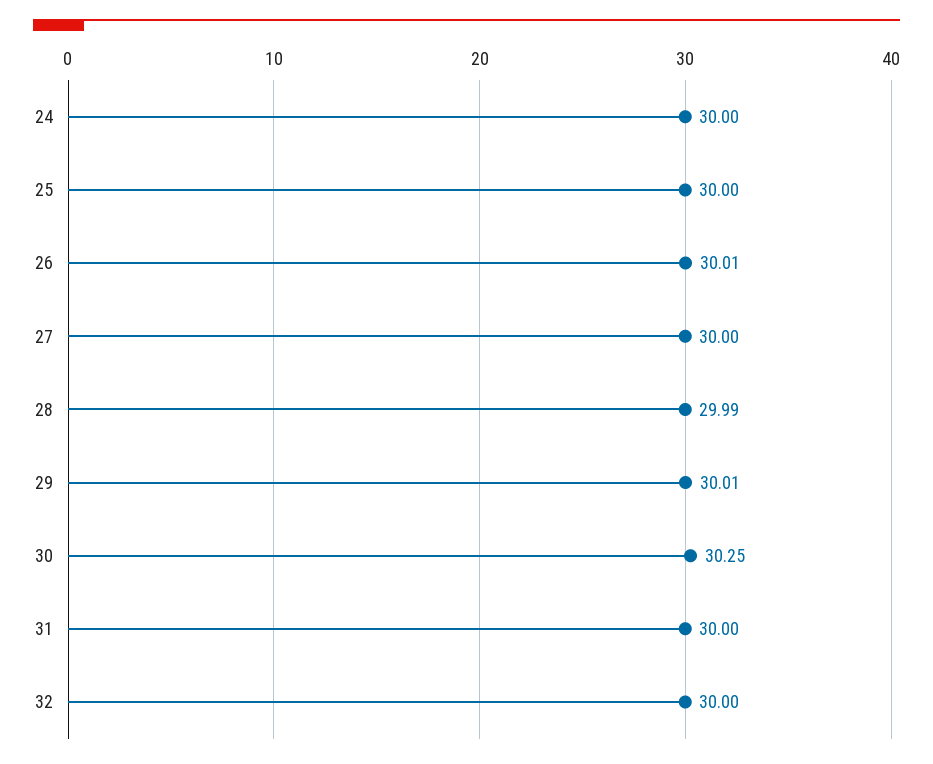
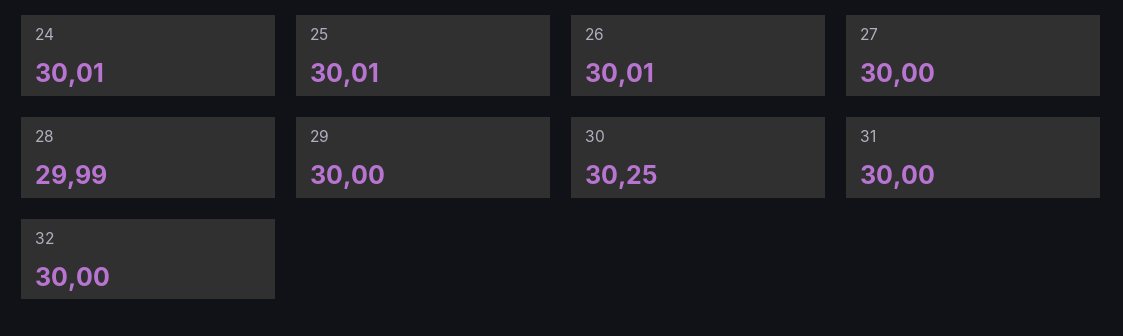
24: 30 -> 30.01
25: 30 -> 30.01
29: 30.01 -> 30

